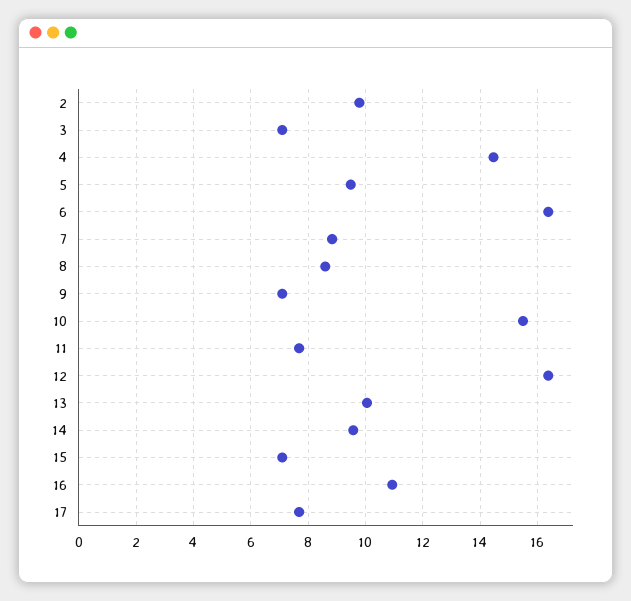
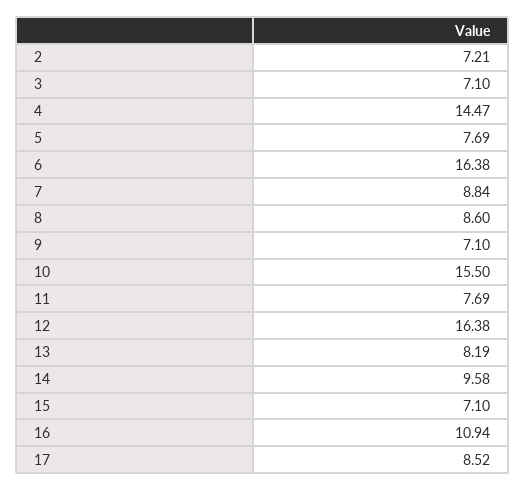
2: 9.75 -> 7.21
5: 9.5 -> 7.69
13: 10 -> 8.19
17: 7.75 -> 8.52

